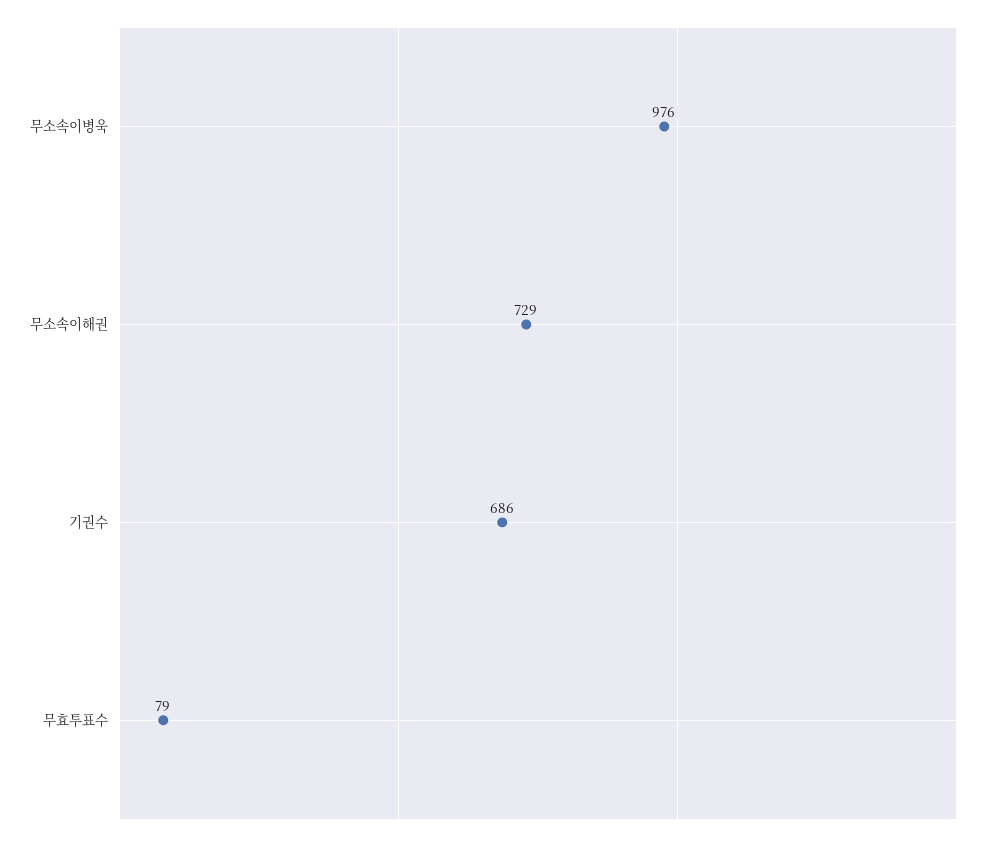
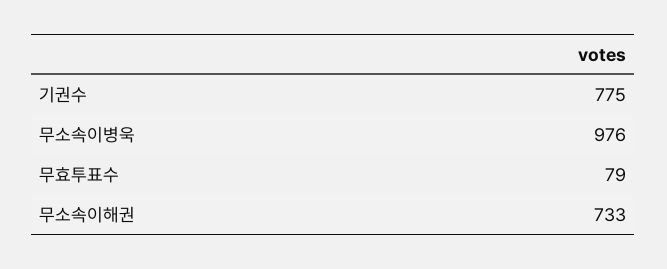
무소속이해권: 729 -> 733
기권수: 686 -> 775

